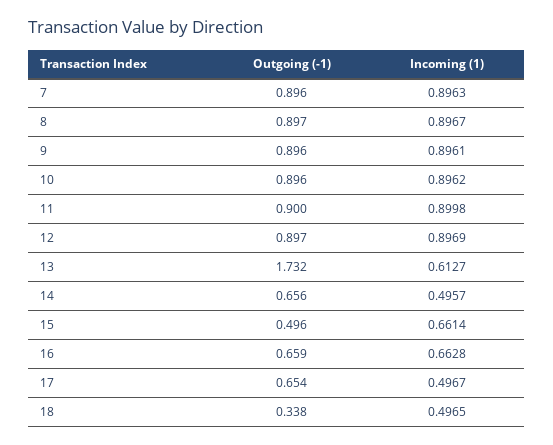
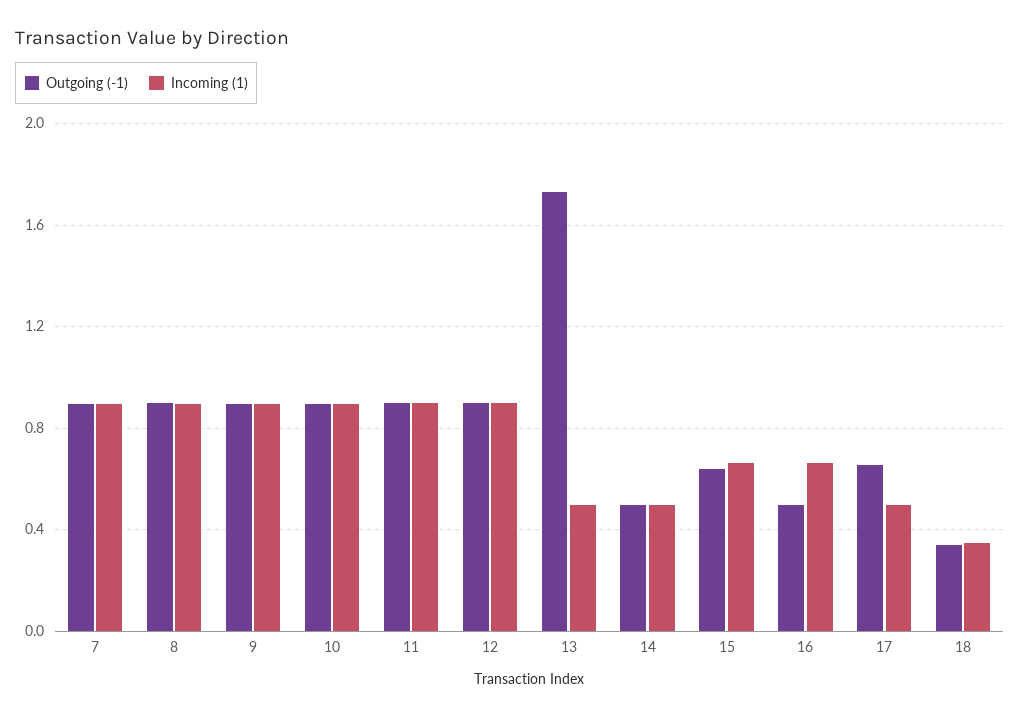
Incoming (1), 13: 0.6127 -> 0.5
Outgoing (-1), 14: 0.656 -> 0.5
Outgoing (-1), 15: 0.496 -> 0.65
Outgoing (-1), 16: 0.659 -> 0.5
Incoming (1), 18: 0.4965 -> 0.35

